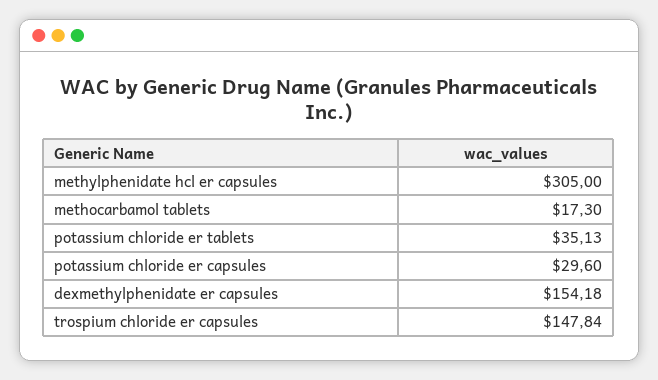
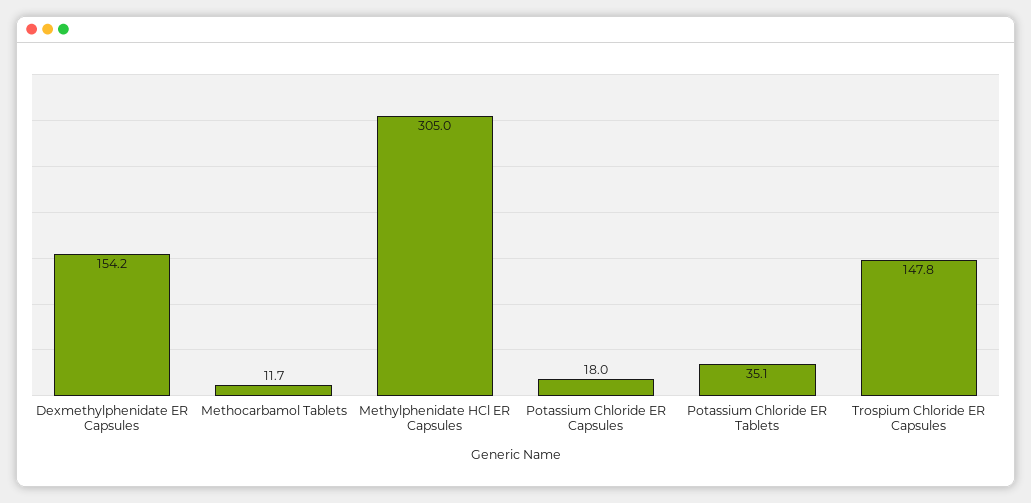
methocarbamol tablets: 17.3 -> 11.7
potassium chloride er capsules: 29.6 -> 18

